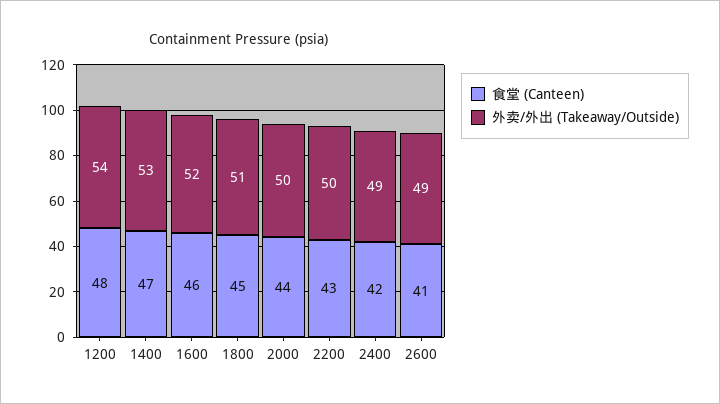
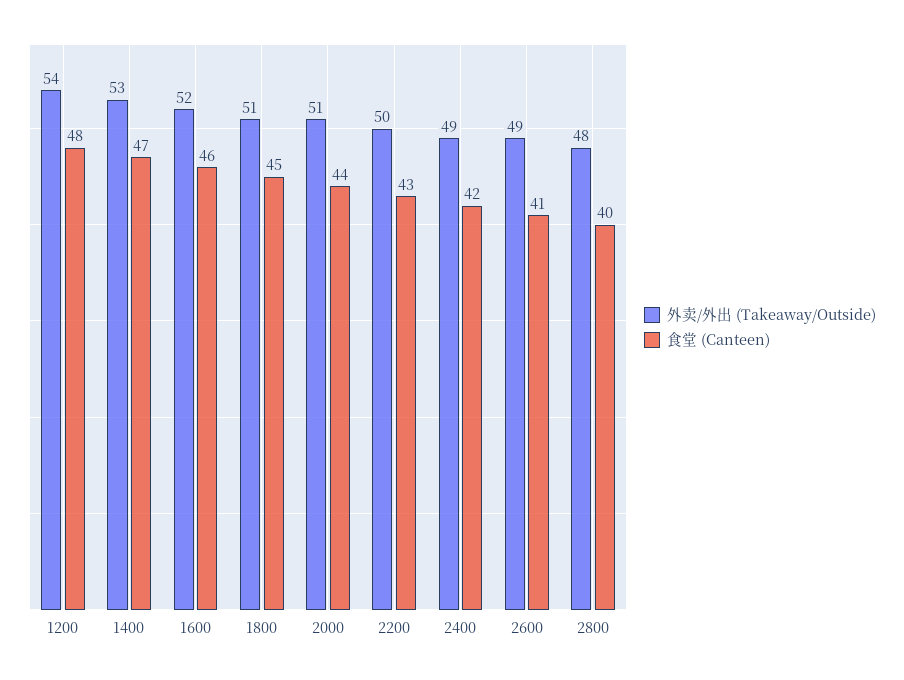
外卖/外出 (Takeaway/Outside), 2000: 50 -> 51
外卖/外出 (Takeaway/Outside), 2800: none -> 48
食堂 (Canteen), 2800: none -> 40

